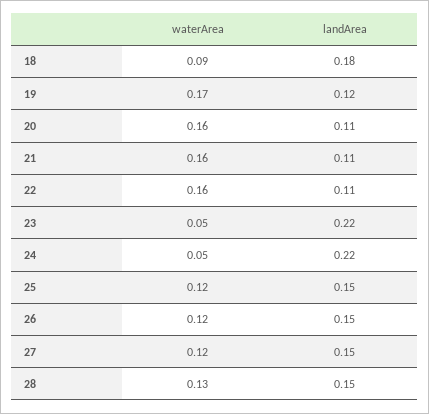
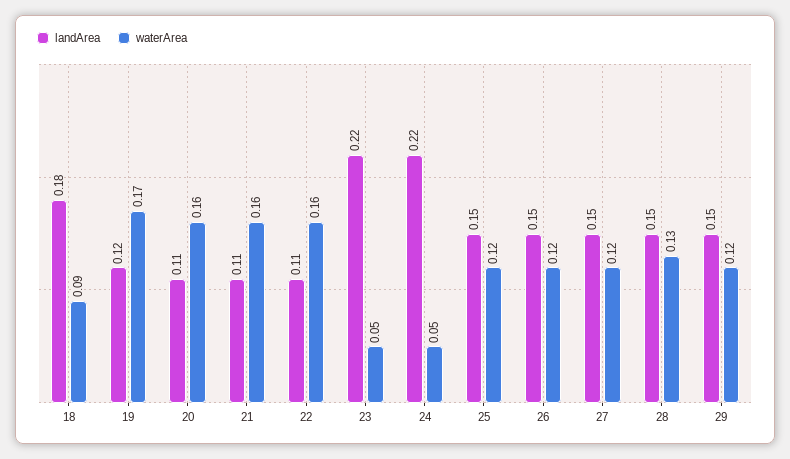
landArea, 29: none -> 0.15
waterArea, 29: none -> 0.12

